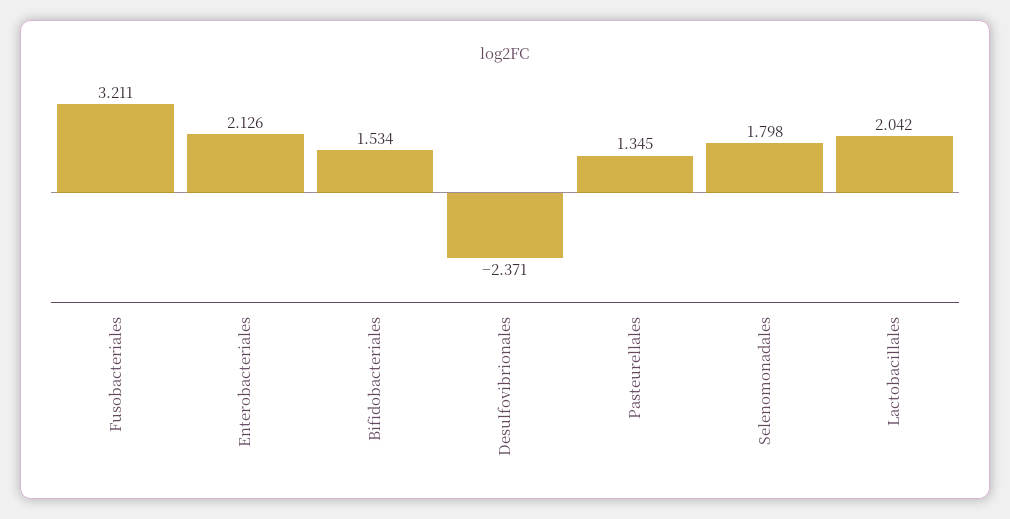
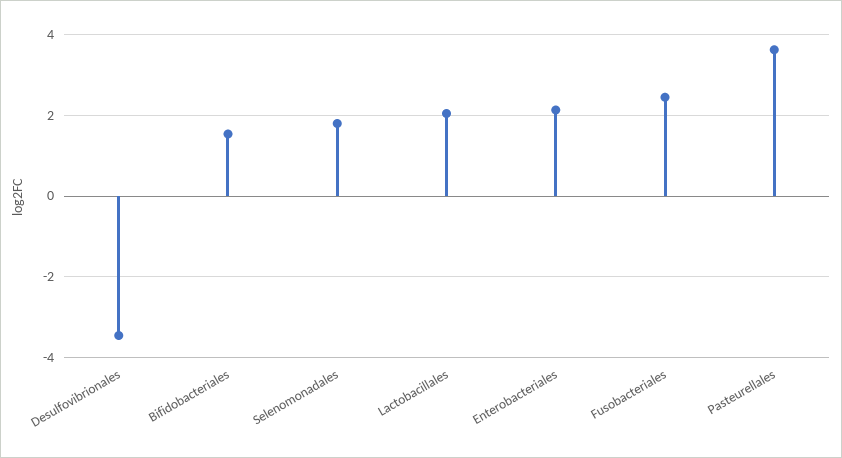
Fusobacteriales: 3.211 -> 2.4
Desulfovibrionales: -2.371 -> -3.4
Pasteurellales: 1.345 -> 3.6

